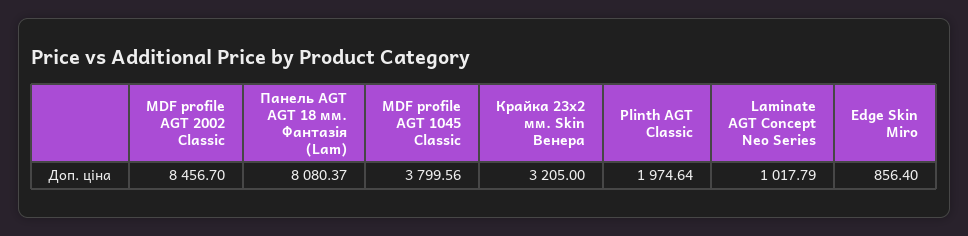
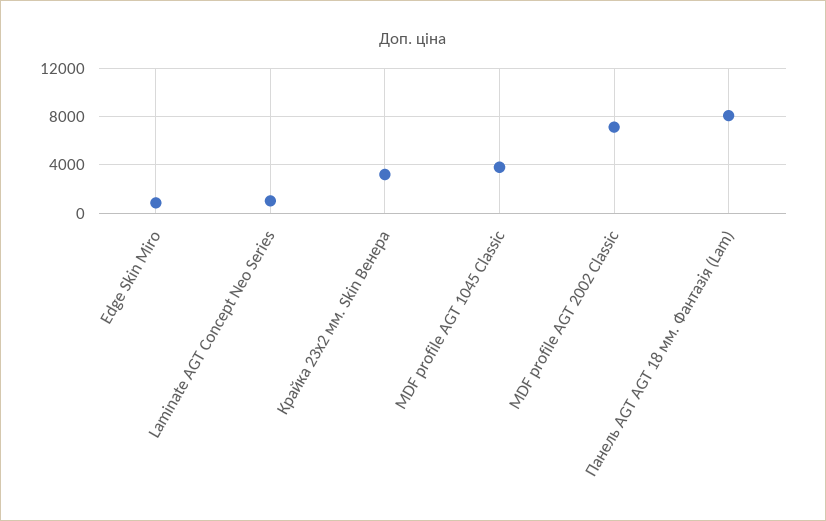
MDF profile AGT 2002 Classic: 8456.7 -> 7000
Plinth AGT Classic: 1974.64 -> none

